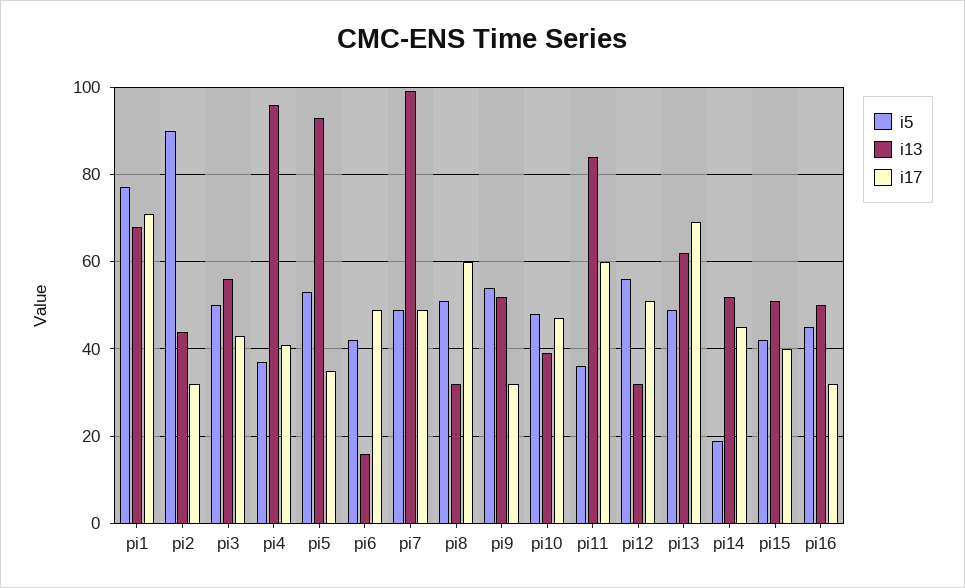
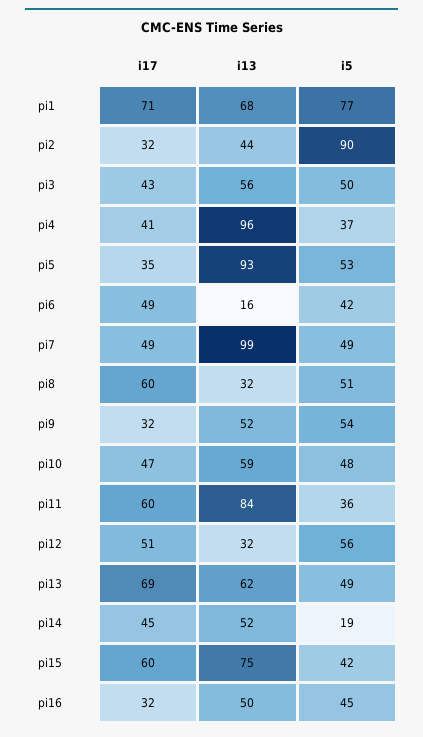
i13, pi10: 40 -> 59
i13, pi15: 50 -> 75
i17, pi15: 40 -> 60

